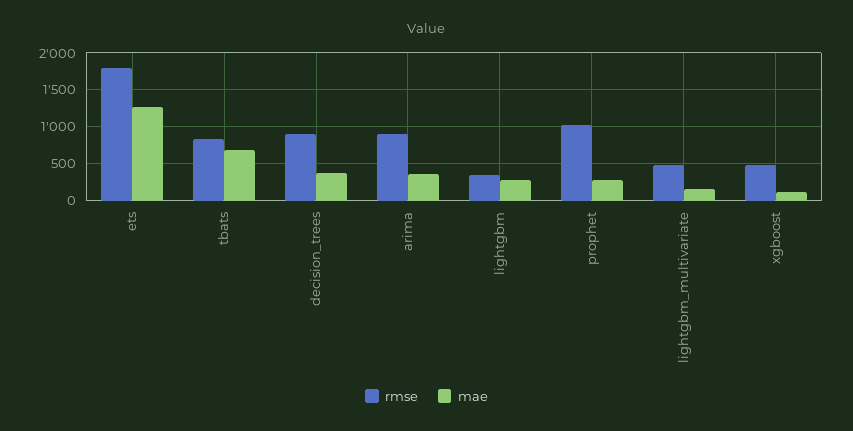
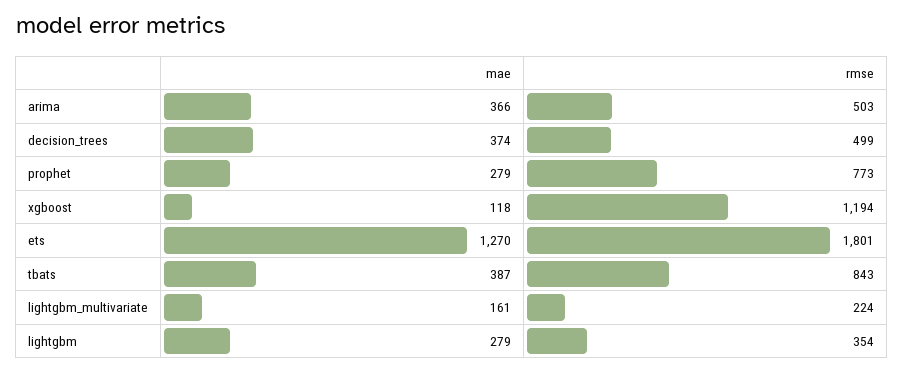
mae, tbats: 700 -> 387
rmse, decision_trees: 900 -> 499
rmse, arima: 900 -> 503
rmse, prophet: 1000 -> 773
rmse, lightgbm_multivariate: 500 -> 224
rmse, xgboost: 500 -> 1194

